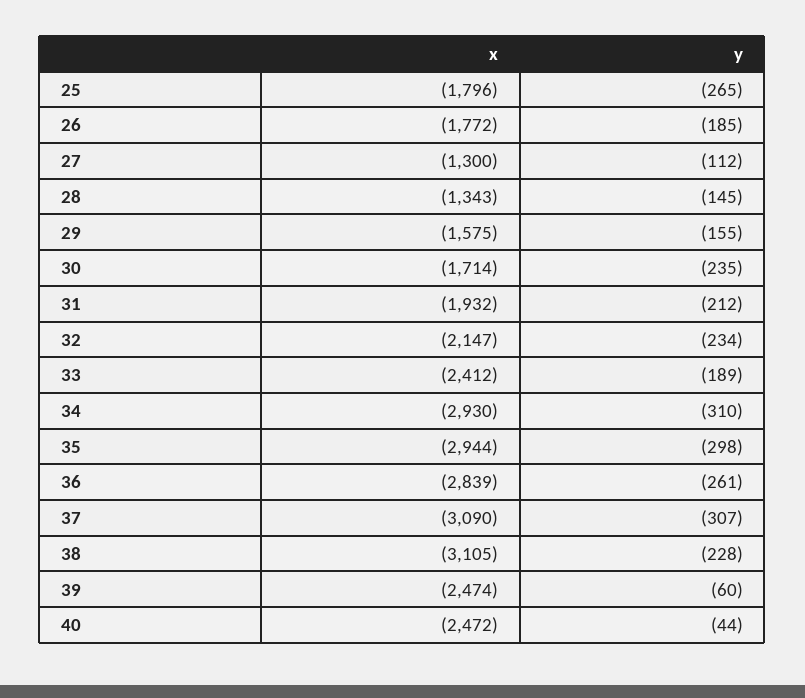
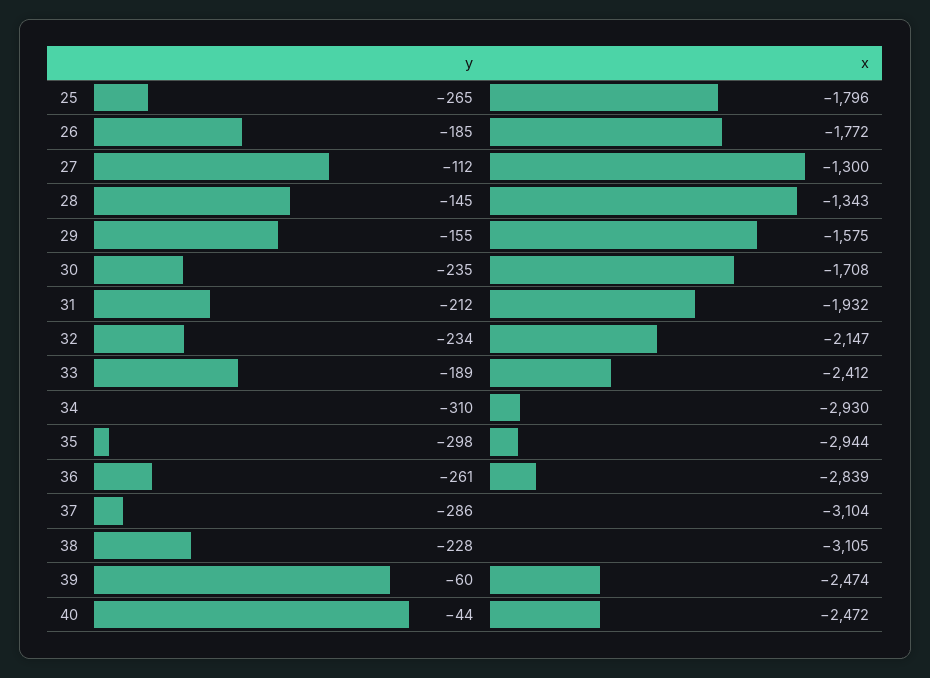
x, 30: -1714 -> -1708
x, 37: -3090 -> -3104
y, 37: -307 -> -286

